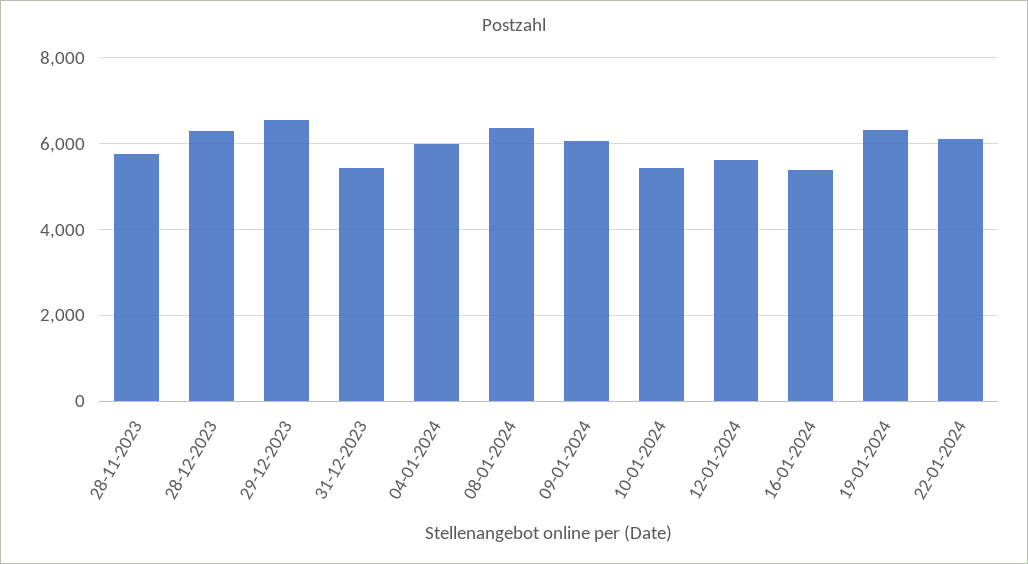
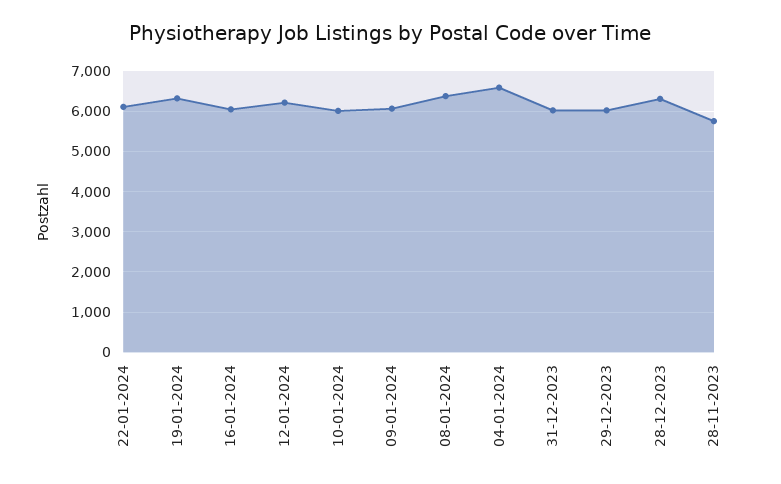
29-12-2023: 6600 -> 6000
31-12-2023: 5400 -> 6000
04-01-2024: 6000 -> 6600
10-01-2024: 5400 -> 6000
12-01-2024: 5600 -> 6200
16-01-2024: 5400 -> 6000

